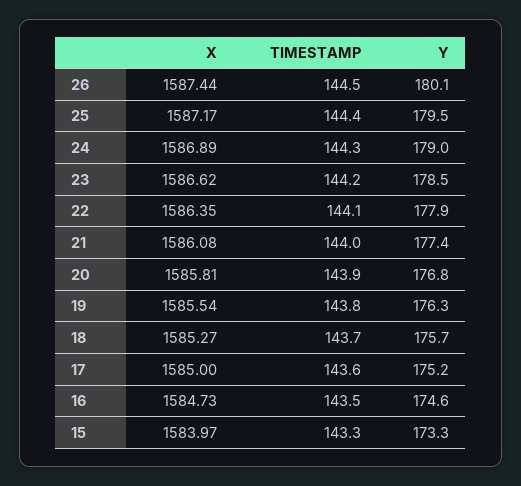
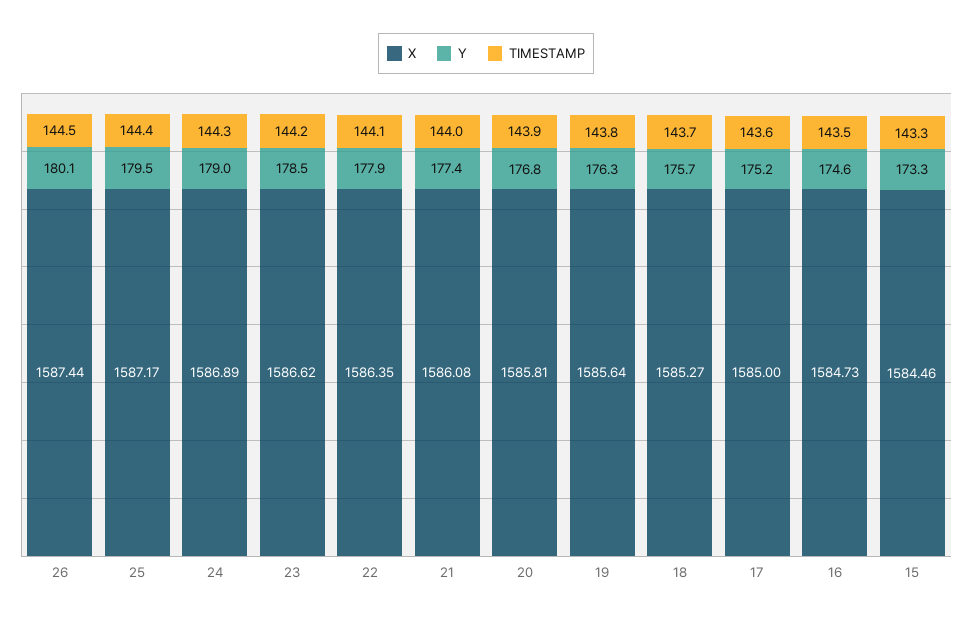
X, 19: 1585.54 -> 1585.64
X, 15: 1583.97 -> 1584.46

